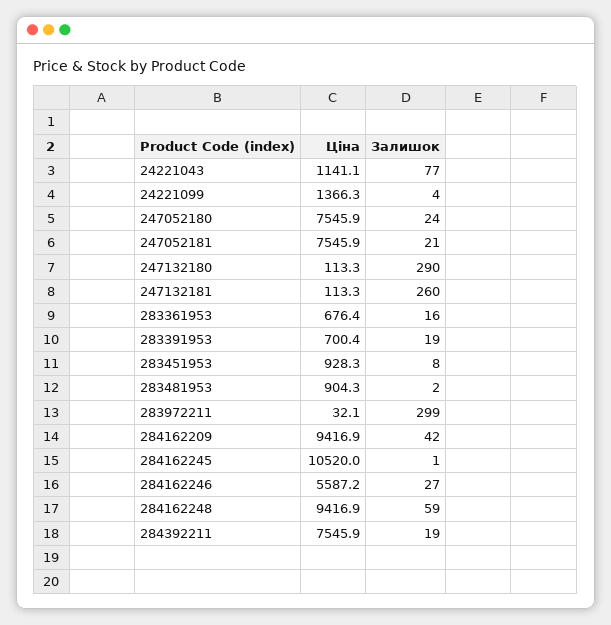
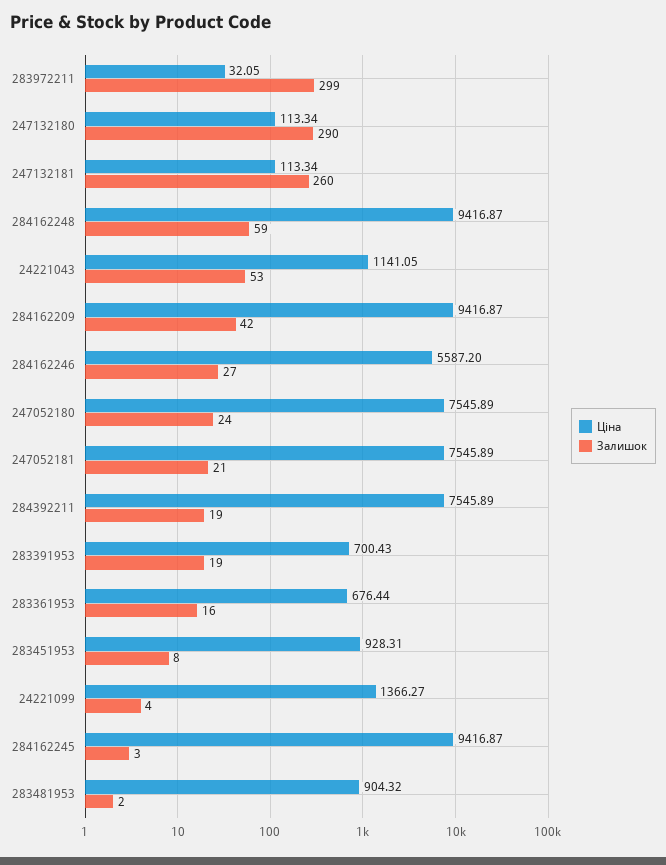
Залишок, 24221043: 77 -> 53
Ціна, 284162245: 10520 -> 9416.87
Залишок, 284162245: 1 -> 3

